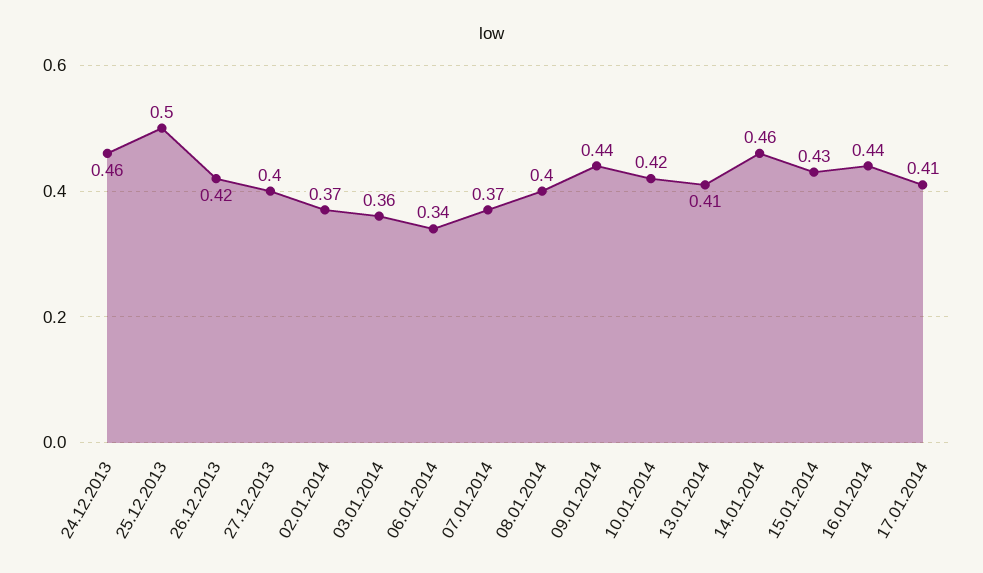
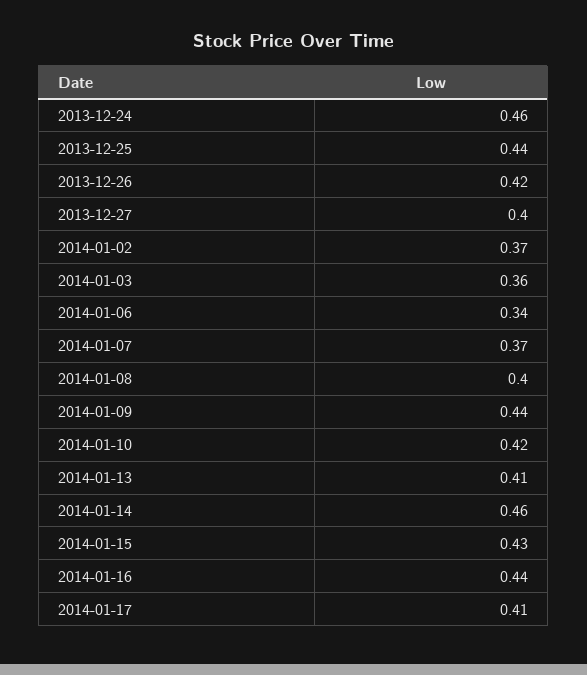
25.12.2013: 0.5 -> 0.44

